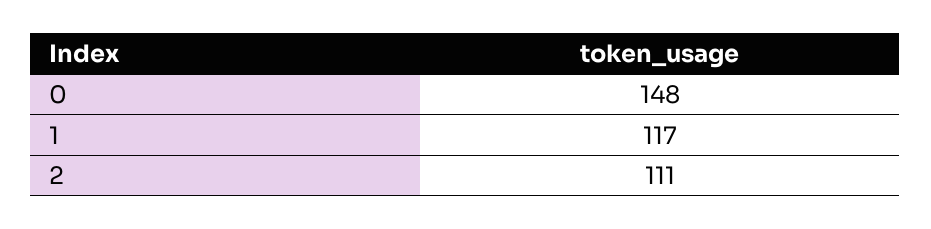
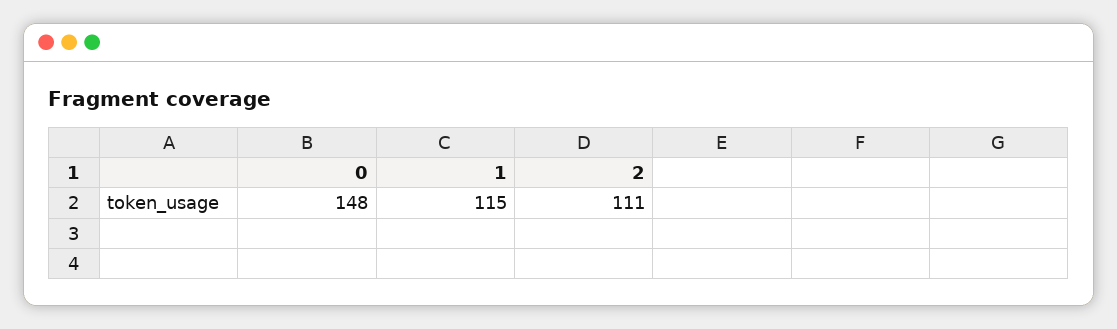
1: 117 -> 115

